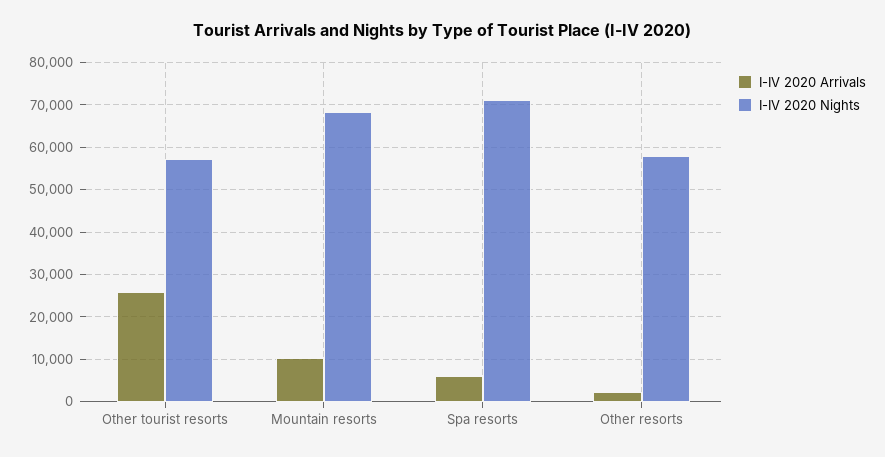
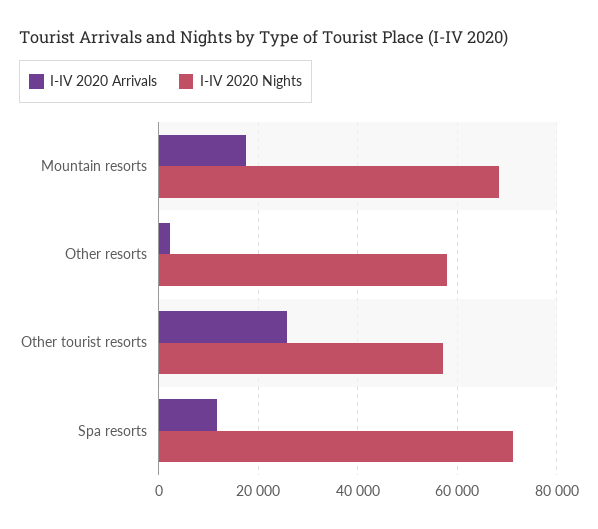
I-IV 2020 Arrivals, Mountain resorts: 10000 -> 18000
I-IV 2020 Arrivals, Spa resorts: 6000 -> 12000

